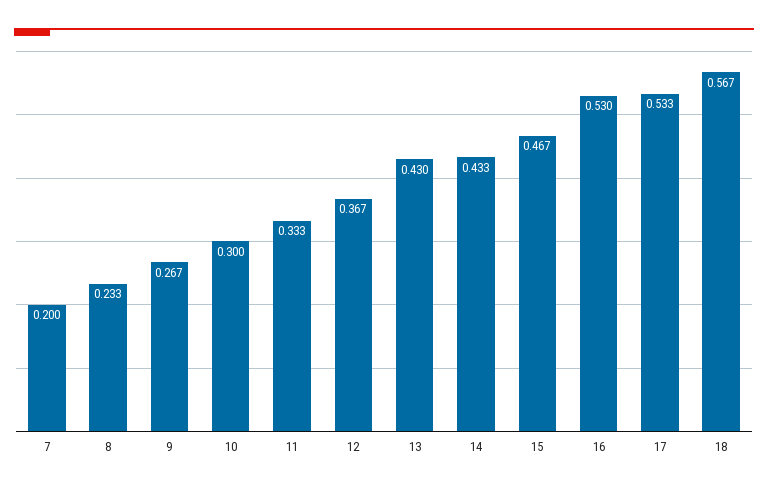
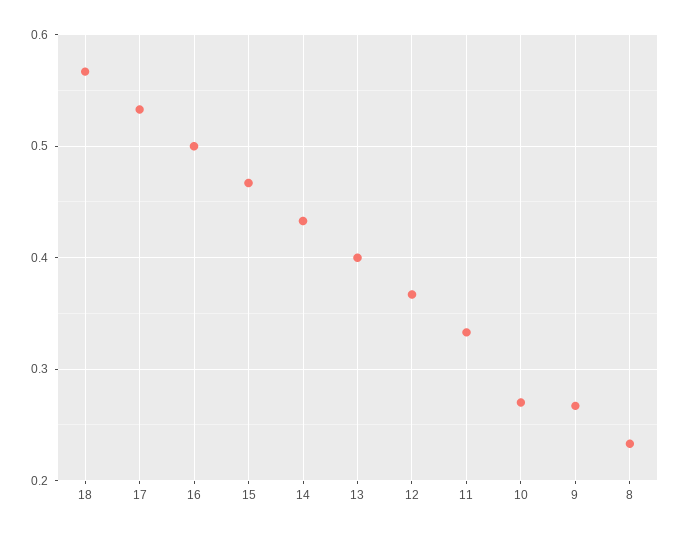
7: 0.2 -> none
10: 0.3 -> 0.27
13: 0.43 -> 0.4
16: 0.53 -> 0.5

